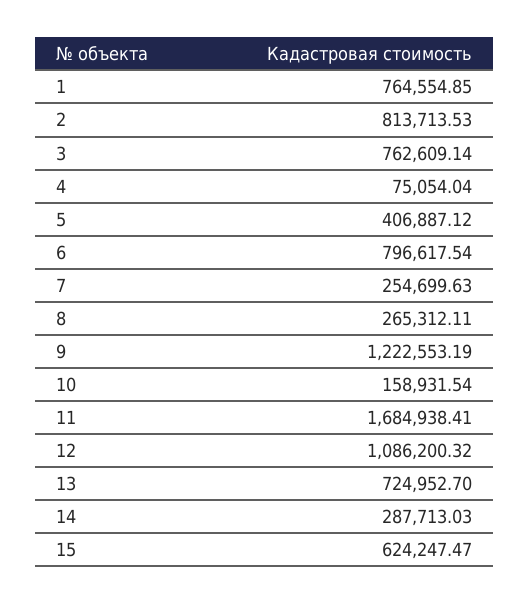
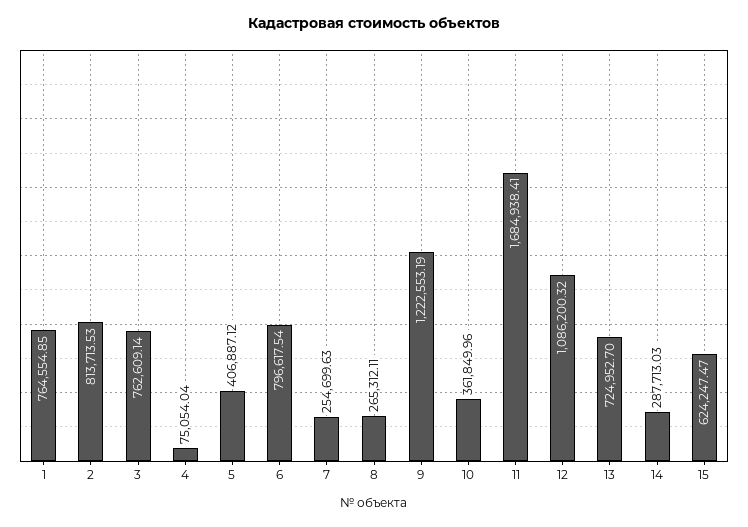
10: 158931.54 -> 361849.96

